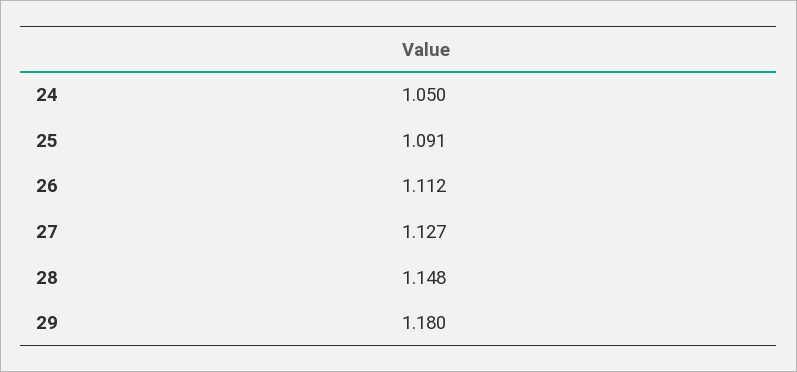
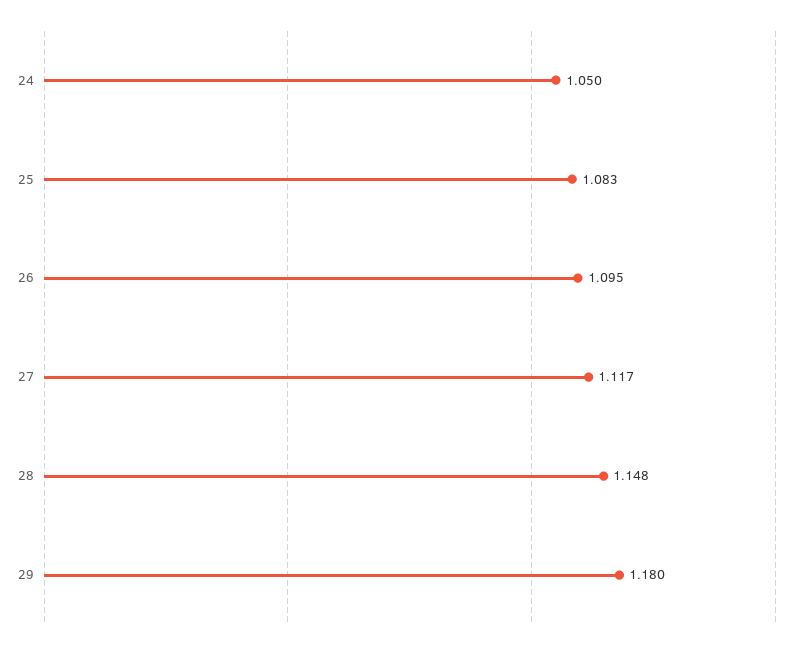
25: 1.091 -> 1.083
26: 1.112 -> 1.095
27: 1.127 -> 1.117

